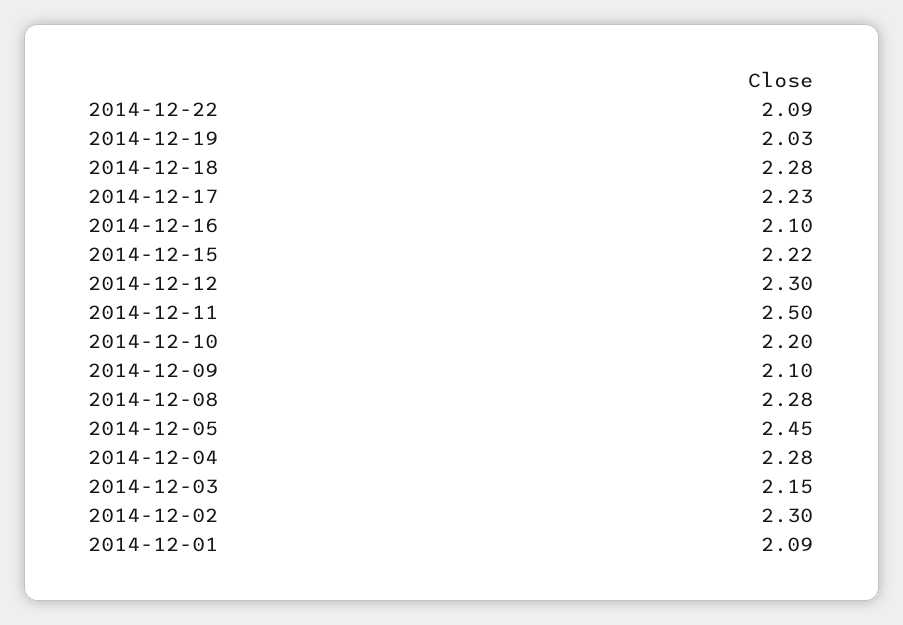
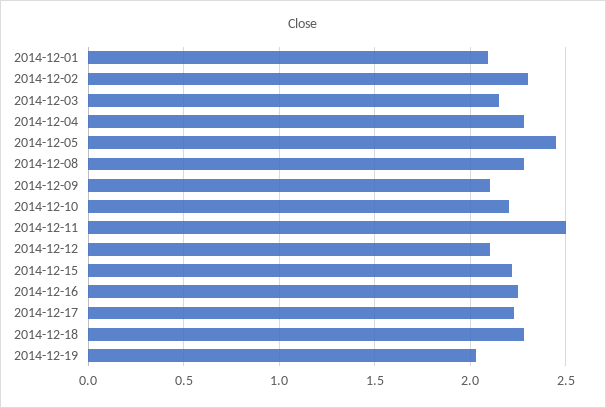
2014-12-22: 2.09 -> none
2014-12-16: 2.1 -> 2.25
2014-12-12: 2.3 -> 2.1

